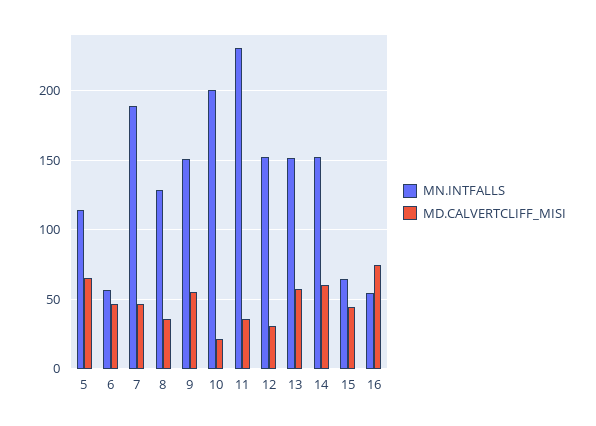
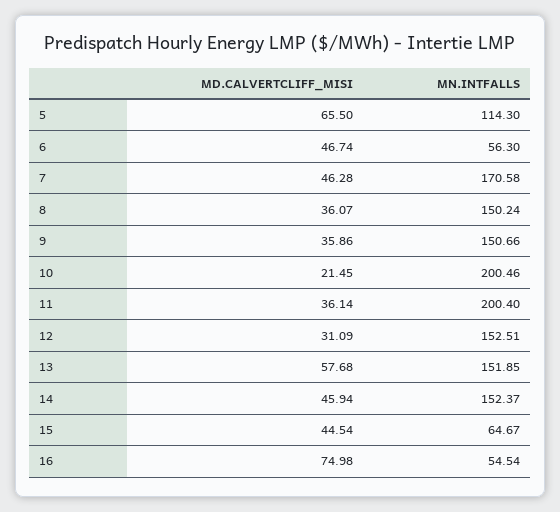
MN.INTFALLS, 7: 190 -> 170.58
MN.INTFALLS, 8: 130 -> 150.24
MD.CALVERTCLIFF_MISI, 9: 55 -> 35.86
MN.INTFALLS, 11: 230 -> 200.4
MD.CALVERTCLIFF_MISI, 14: 60 -> 45.94

